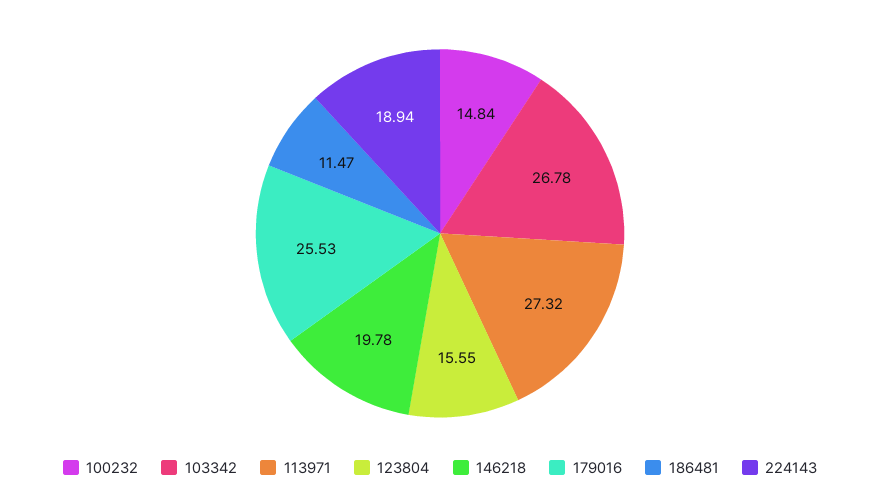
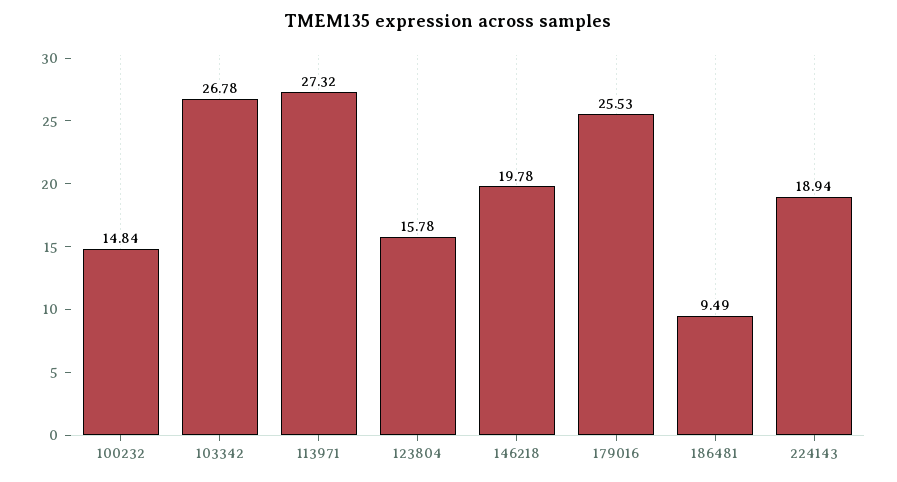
123804: 15.55 -> 15.78
186481: 11.47 -> 9.49

